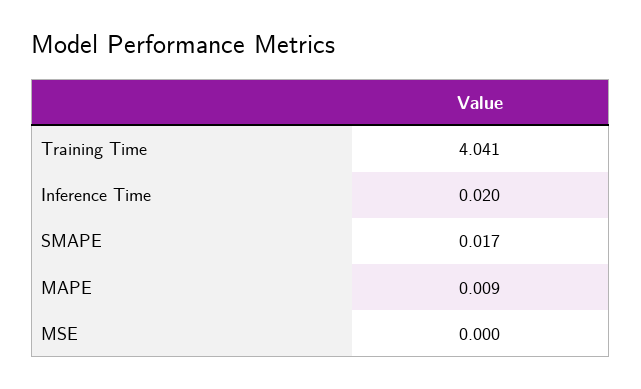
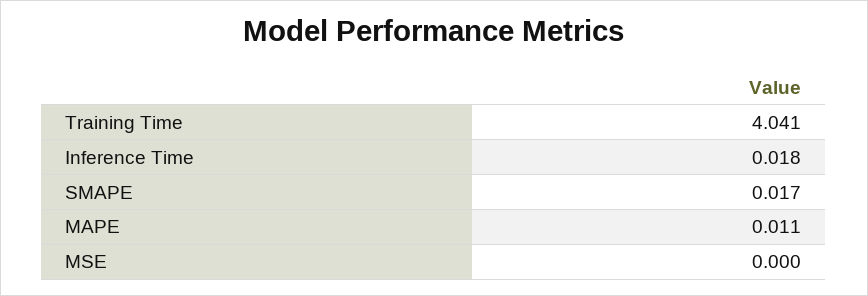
Inference Time: 0.02 -> 0.018
MAPE: 0.009 -> 0.011

